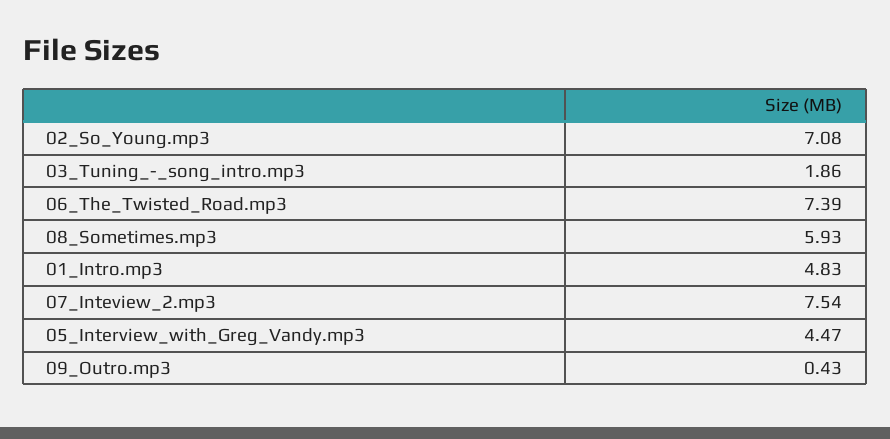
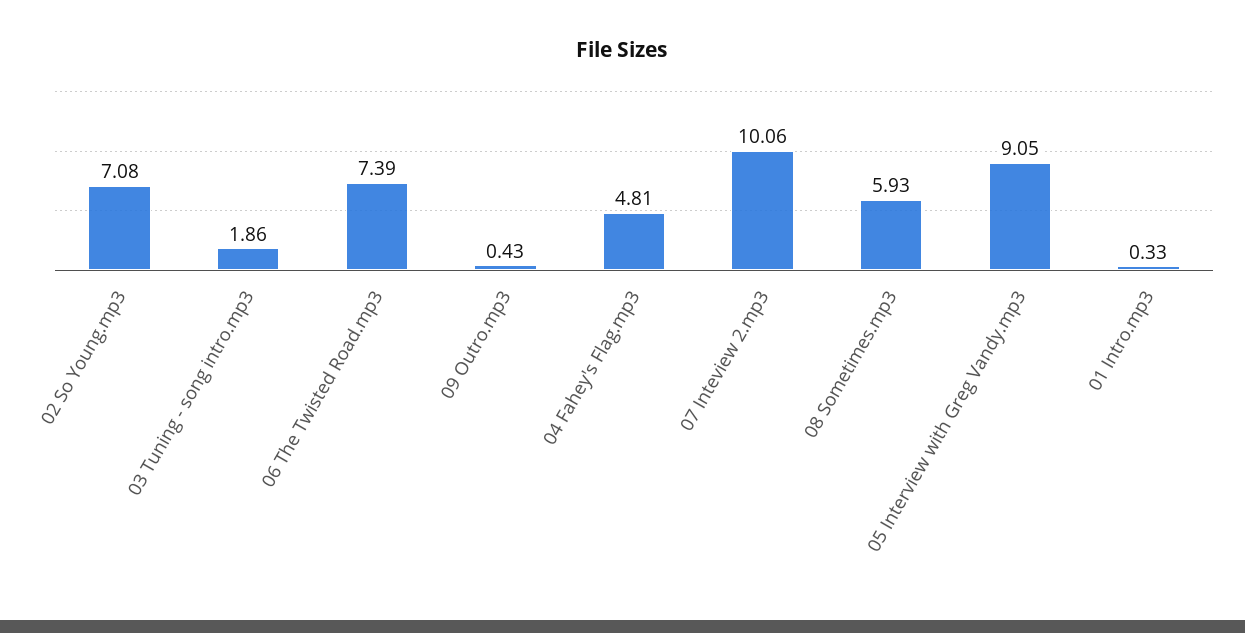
01_Intro.mp3: 4.83 -> 0.33
07_Inteview_2.mp3: 7.54 -> 10.06
05_Interview_with_Greg_Vandy.mp3: 4.47 -> 9.05
04 Fahey's Flag.mp3: none -> 4.81

